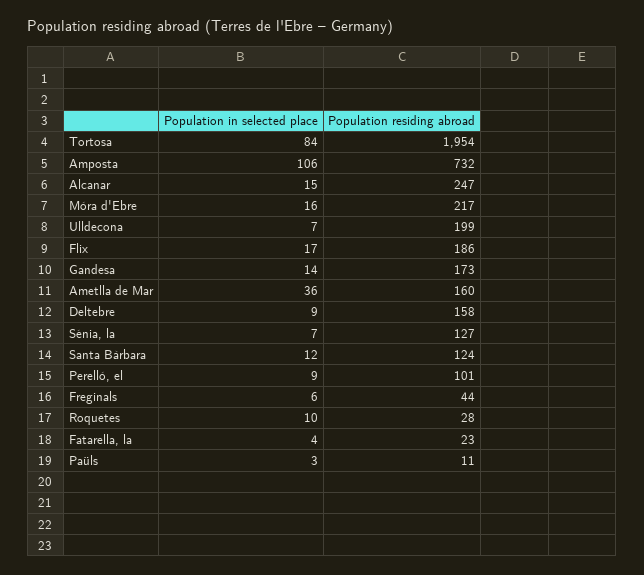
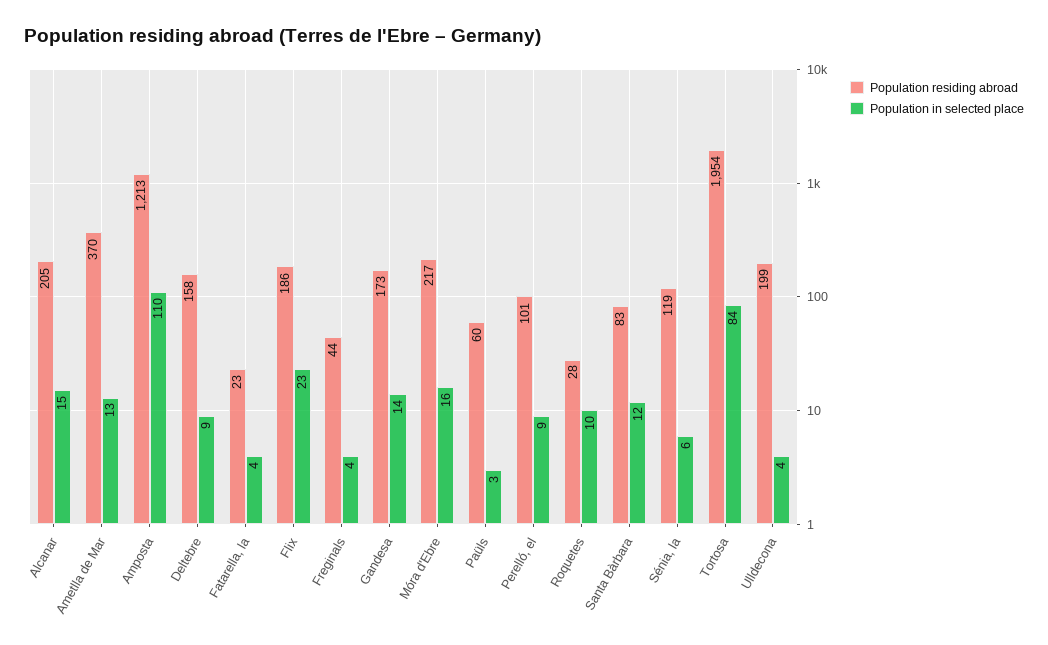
Population in selected place, Amposta: 106 -> 110
Population residing abroad, Amposta: 732 -> 1213
Population residing abroad, Alcanar: 247 -> 205
Population in selected place, Ulldecona: 7 -> 4
Population in selected place, Flix: 17 -> 23
Population in selected place, Ametlla de Mar: 36 -> 13
Population residing abroad, Ametlla de Mar: 160 -> 370
Population in selected place, Sénia, la: 7 -> 6
Population residing abroad, Sénia, la: 127 -> 119
Population residing abroad, Santa Bàrbara: 124 -> 83
Population in selected place, Freginals: 6 -> 4
Population residing abroad, Paüls: 11 -> 60

